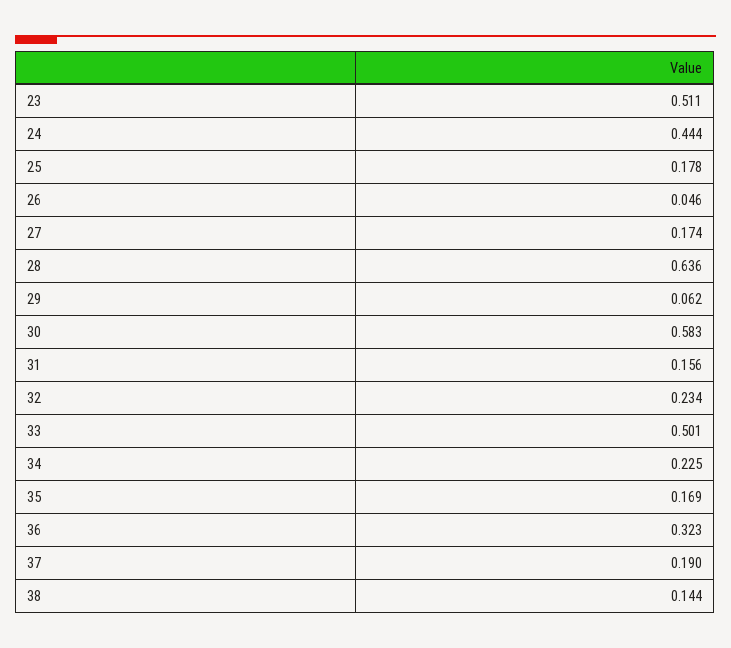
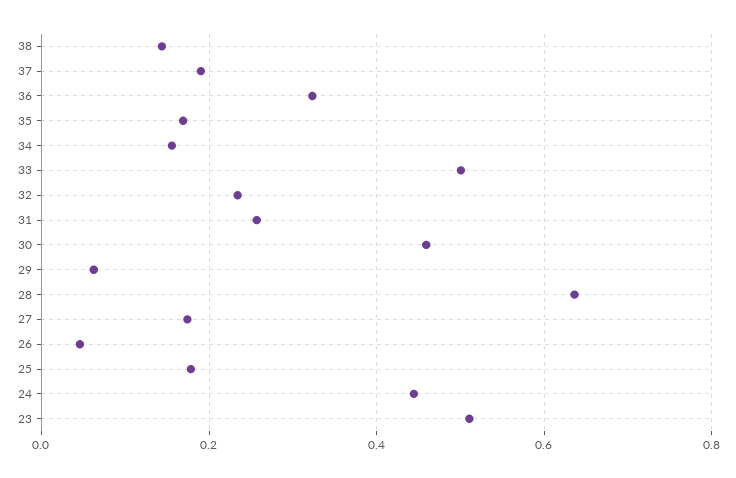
30: 0.583 -> 0.46
31: 0.156 -> 0.26
34: 0.225 -> 0.16

